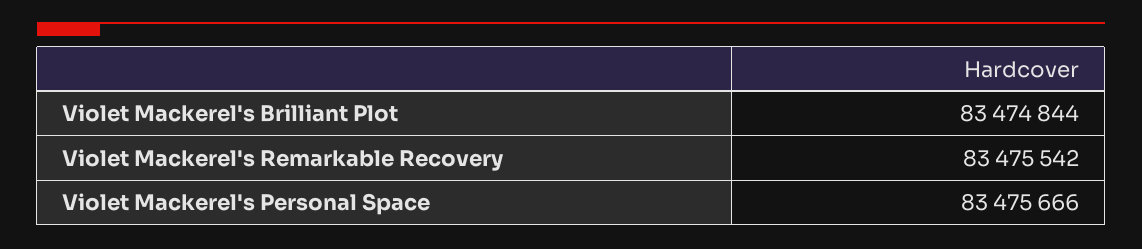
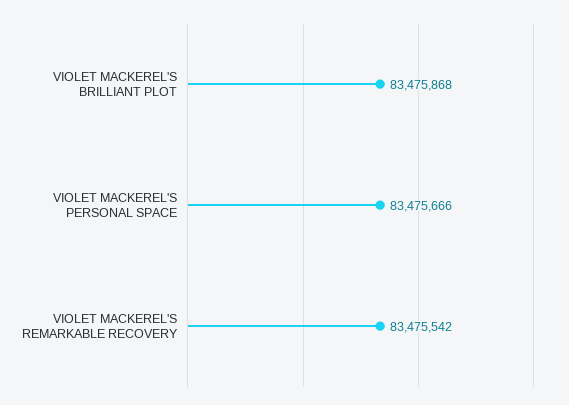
Violet Mackerel's Brilliant Plot: 83474844 -> 83475868

